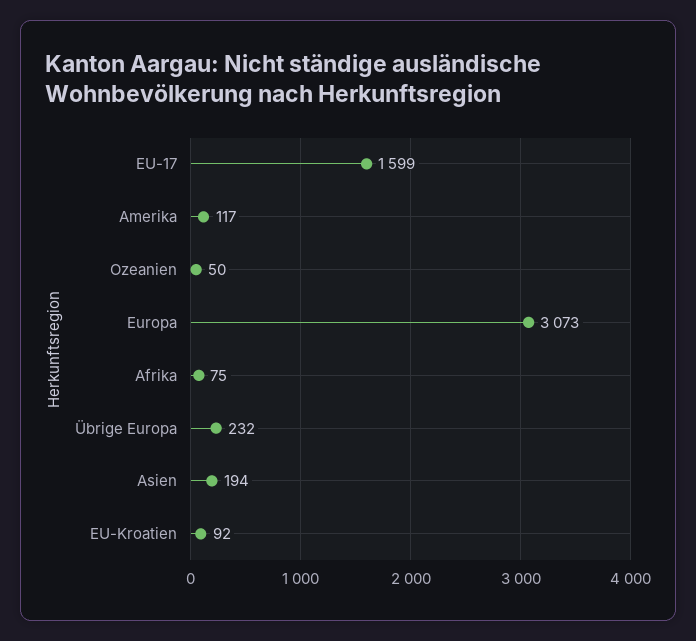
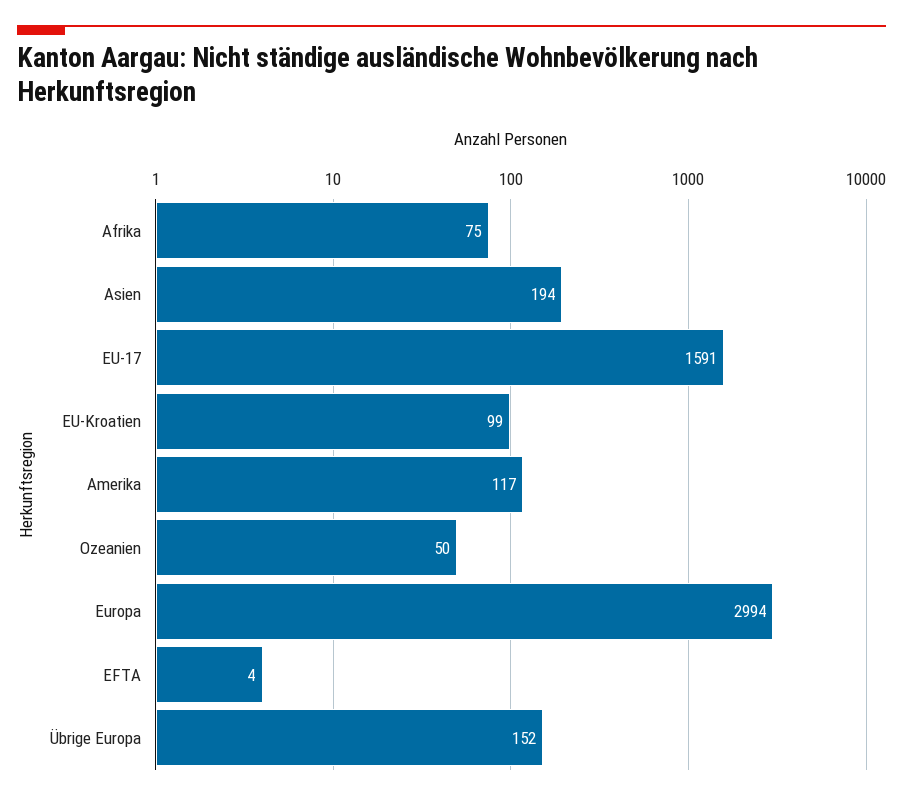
EU-17: 1599 -> 1591
Europa: 3073 -> 2994
Übrige Europa: 232 -> 152
EU-Kroatien: 92 -> 99
EFTA: none -> 4

